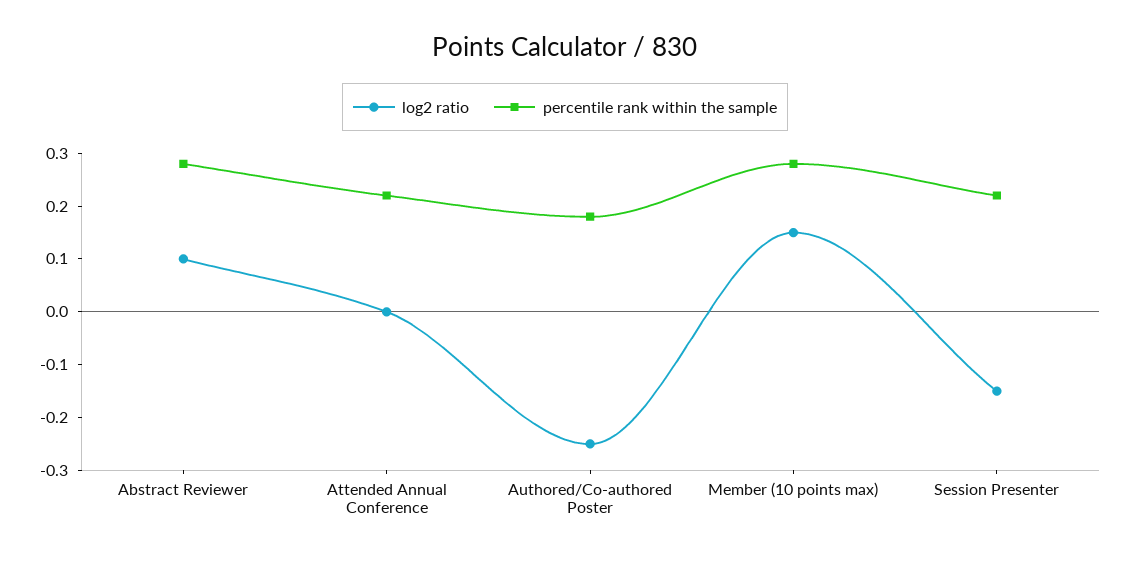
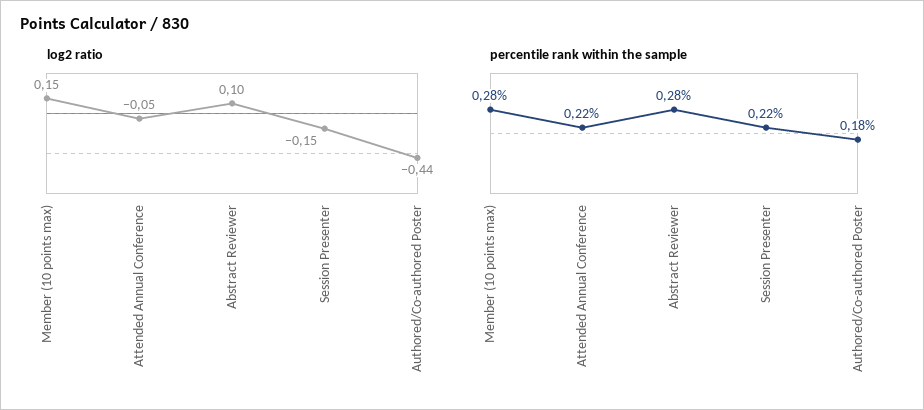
log2 ratio, Attended Annual Conference: 0 -> -0.05
log2 ratio, Authored/Co-authored Poster: -0.25 -> -0.44

